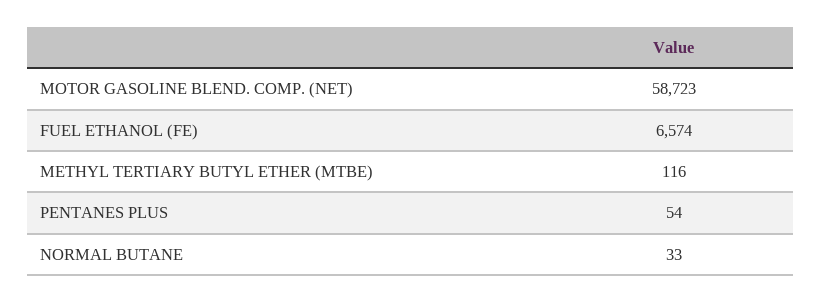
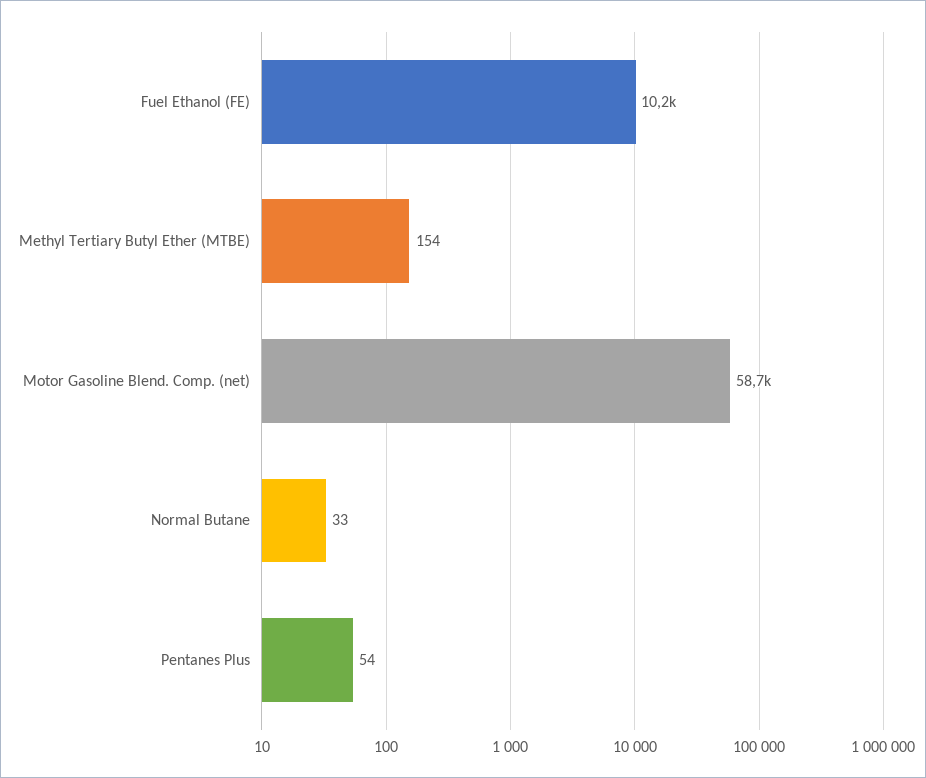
FUEL ETHANOL (FE): 6574 -> 10200
METHYL TERTIARY BUTYL ETHER (MTBE): 116 -> 154

